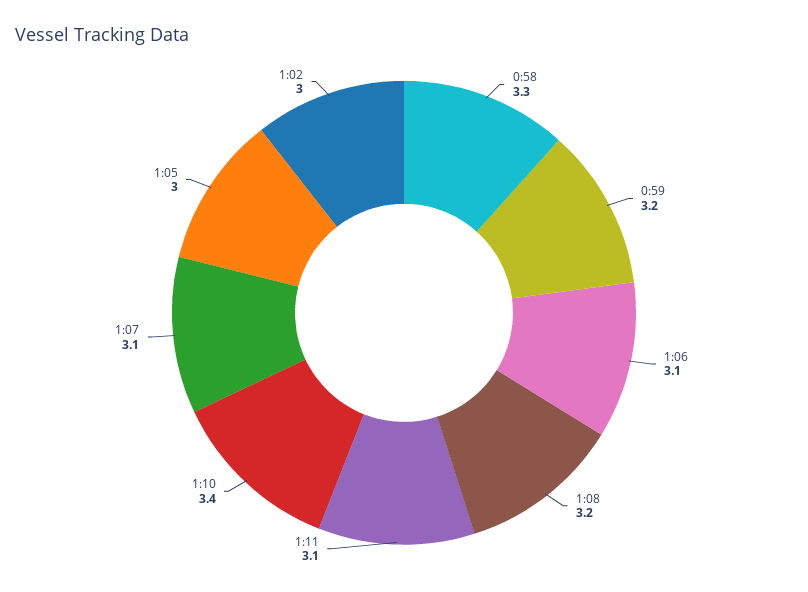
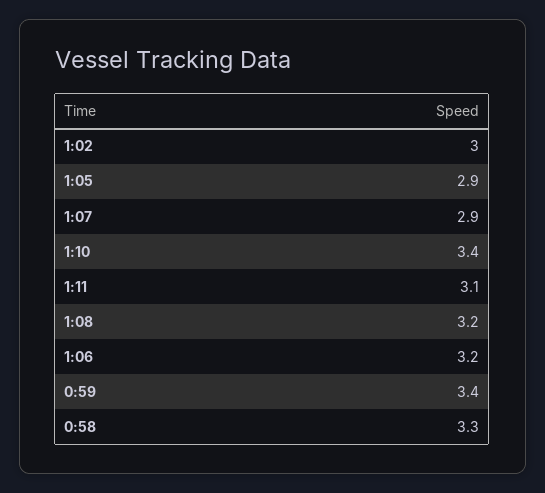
0:59: 3.2 -> 3.4
1:06: 3.1 -> 3.2
1:07: 3.1 -> 2.9
1:05: 3 -> 2.9

